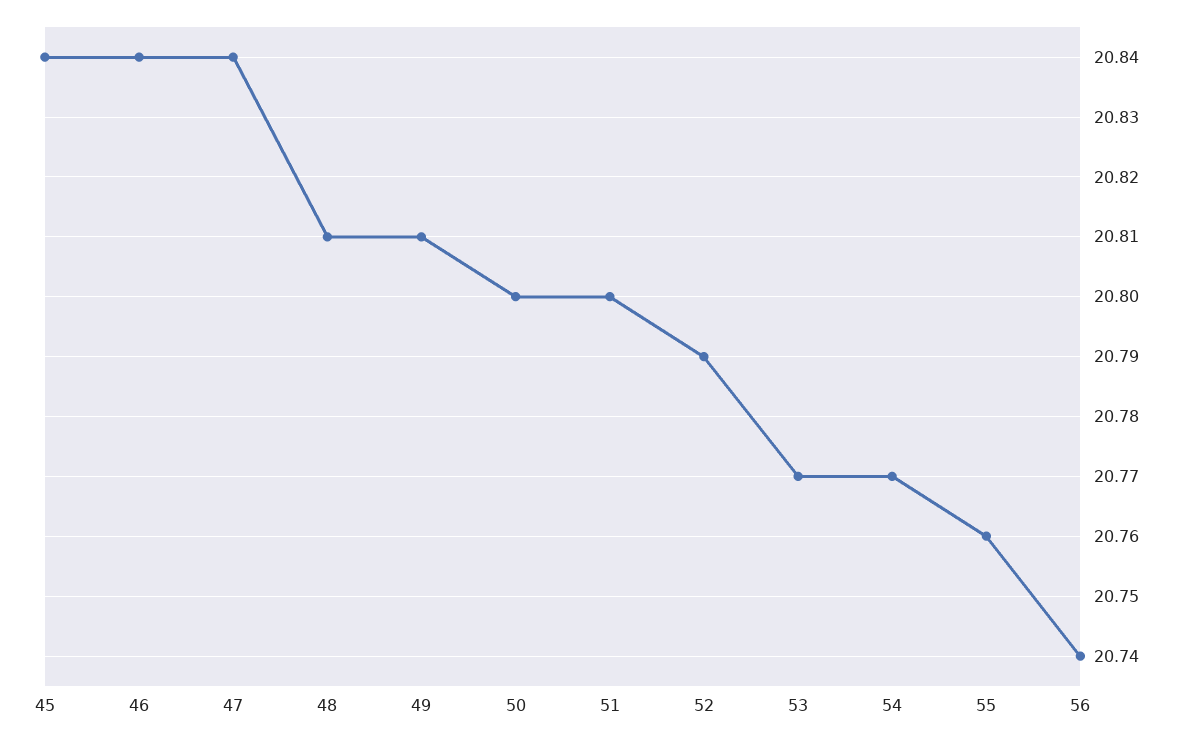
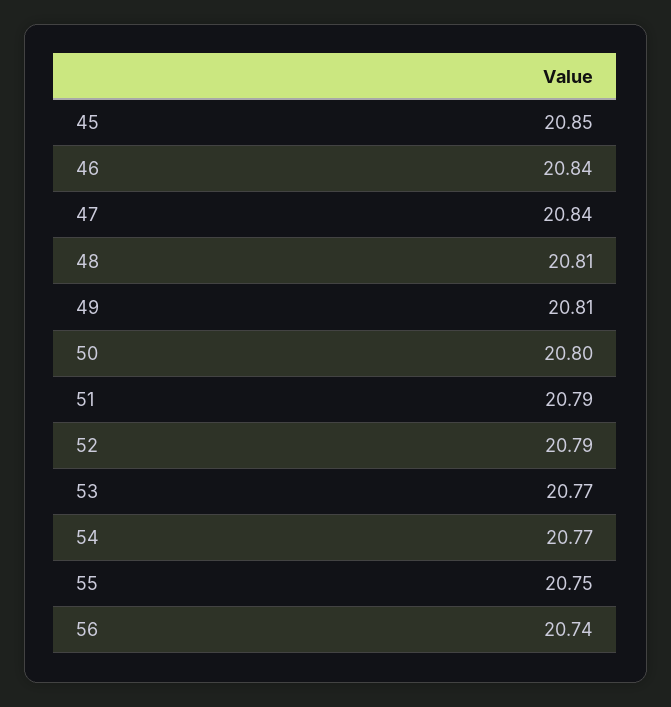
45: 20.84 -> 20.85
51: 20.8 -> 20.79
55: 20.76 -> 20.75

